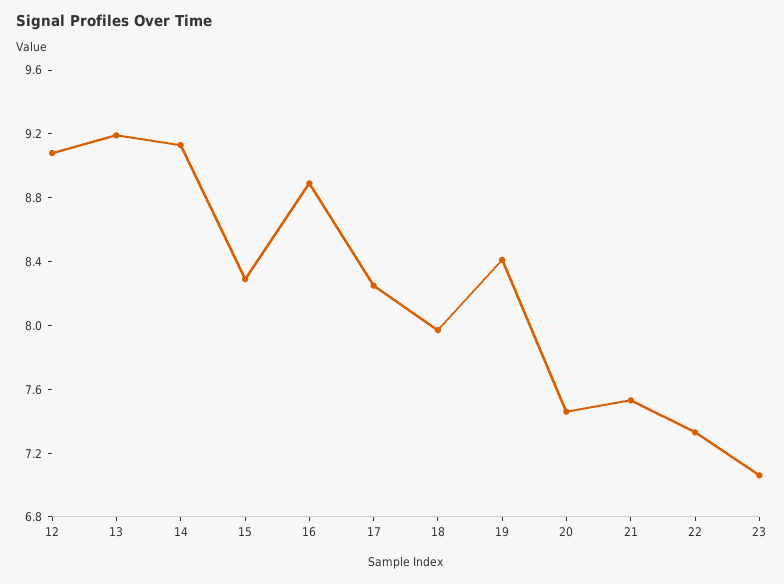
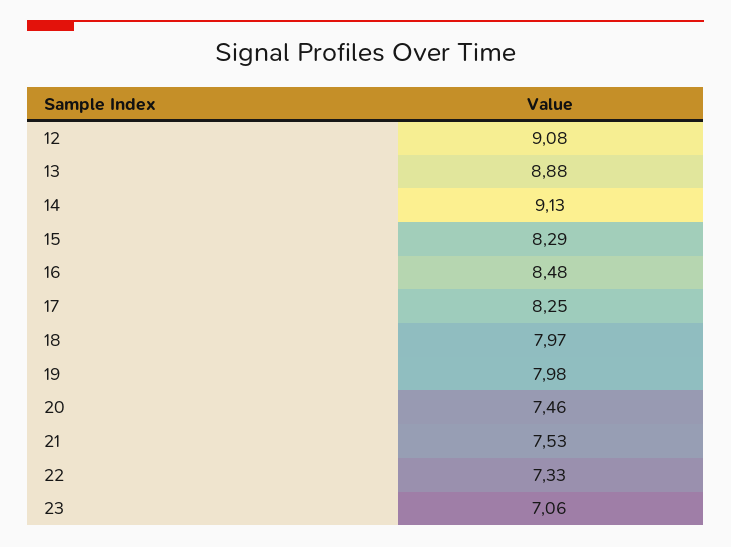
13: 9.2 -> 8.88
16: 8.9 -> 8.48
19: 8.4 -> 7.98

